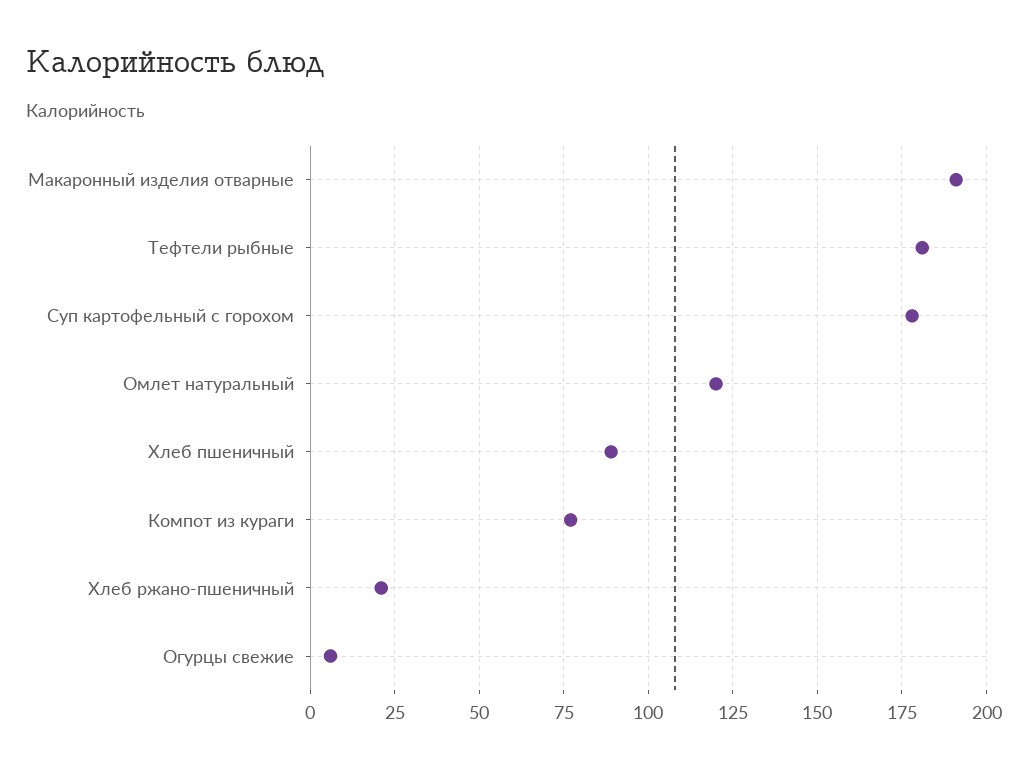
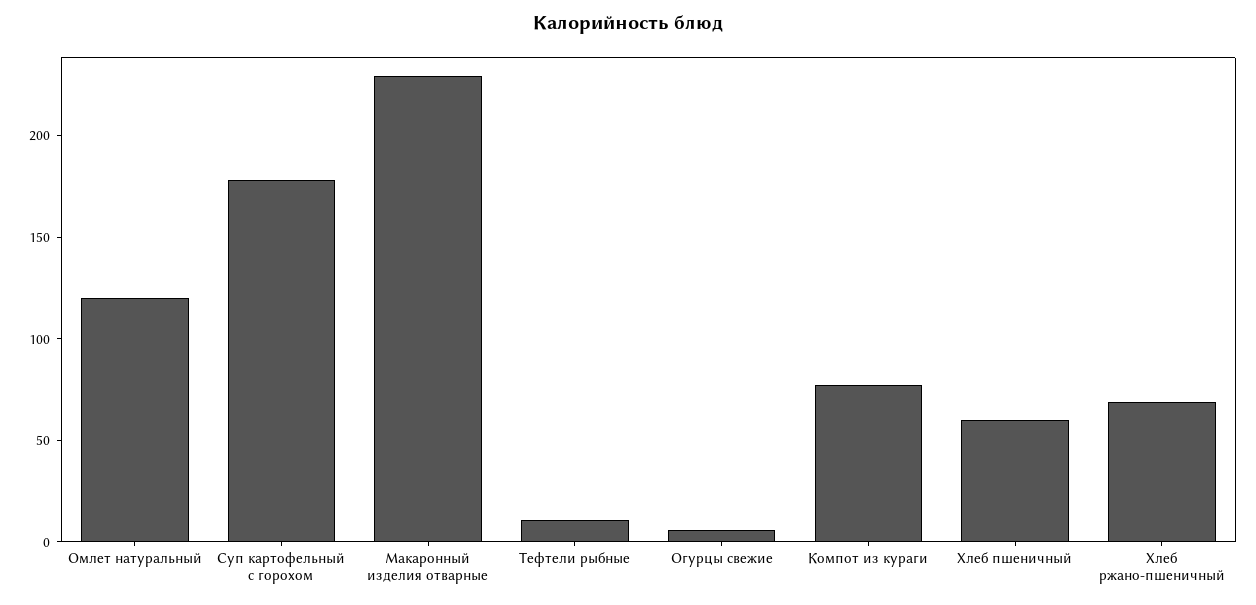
Макаронный изделия отварные: 190 -> 230
Тефтели рыбные: 180 -> 10
Хлеб пшеничный: 90 -> 60
Хлеб ржано-пшеничный: 20 -> 70

